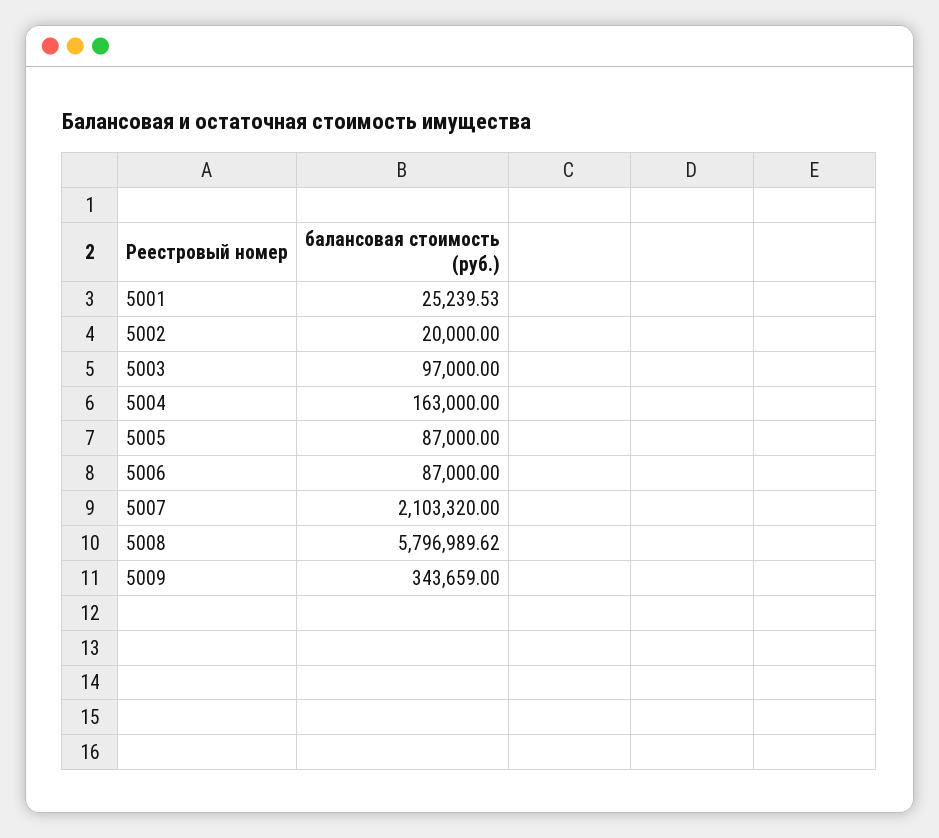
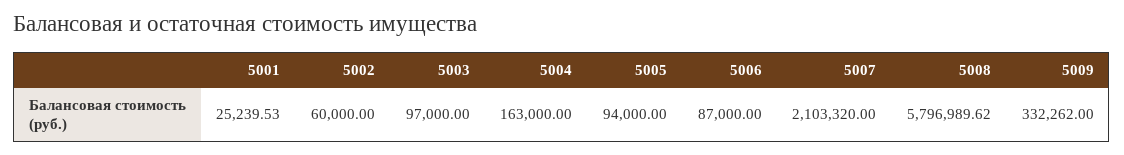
5002: 20000 -> 60000
5005: 87000 -> 94000
5009: 343659 -> 332262

